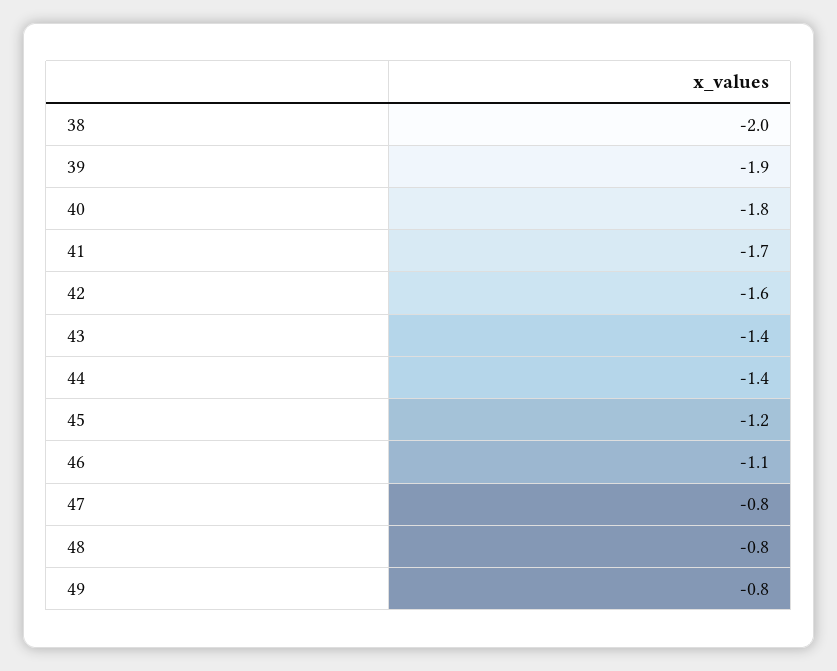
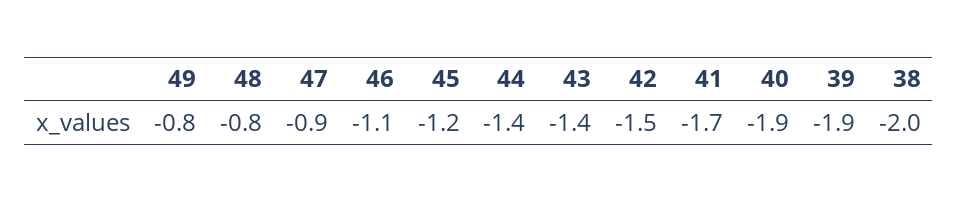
40: -1.8 -> -1.9
42: -1.6 -> -1.5
47: -0.8 -> -0.9

